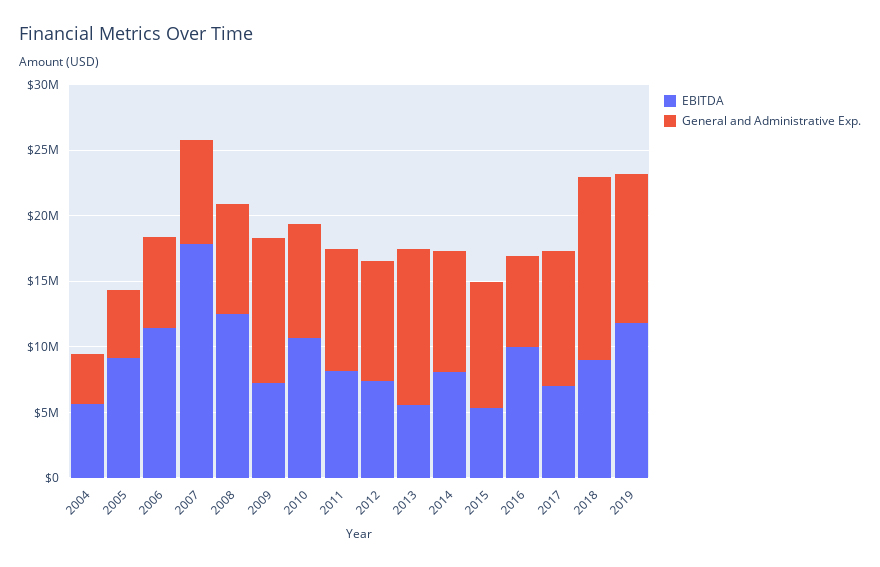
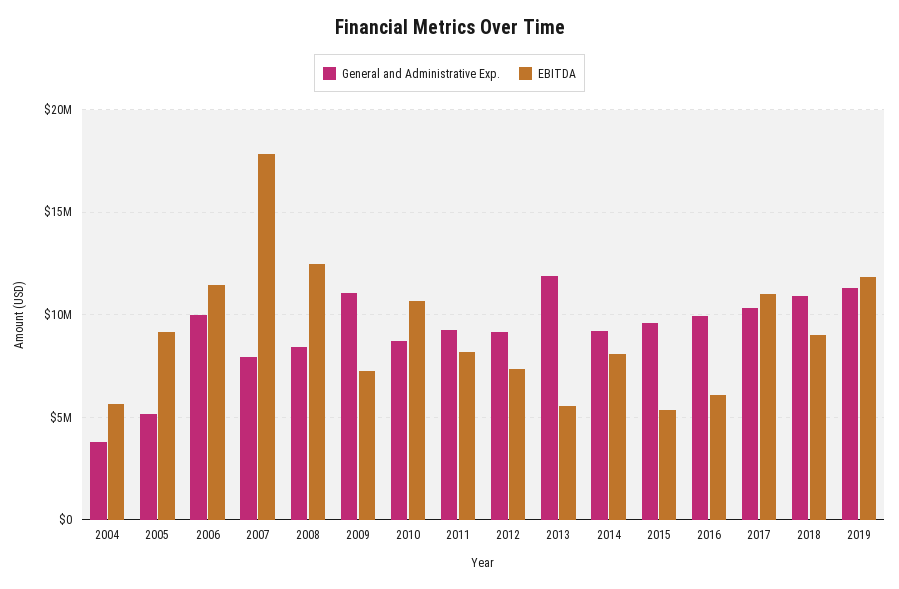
General and Administrative Exp., 2006: 7000000 -> 10000000
EBITDA, 2016: 10000000 -> 6000000
General and Administrative Exp., 2016: 7000000 -> 10000000
EBITDA, 2017: 7000000 -> 11000000
General and Administrative Exp., 2018: 14000000 -> 11000000

